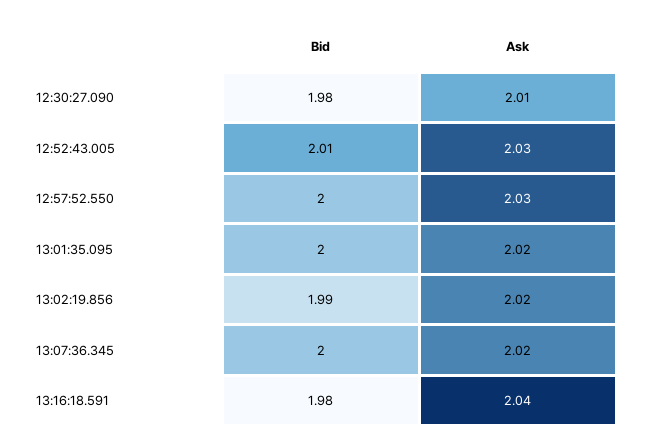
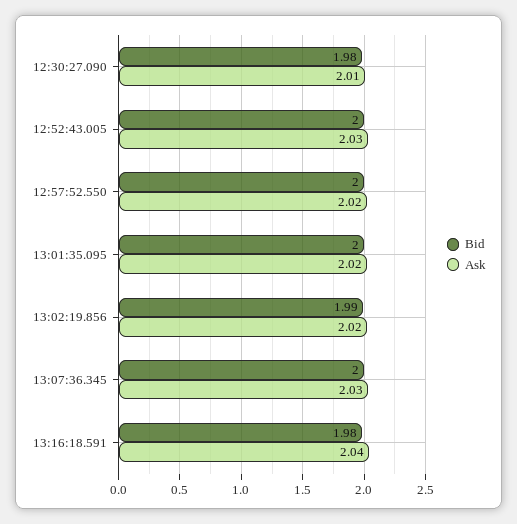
Bid, 12:52:43.005: 2.01 -> 2
Ask, 12:57:52.550: 2.03 -> 2.02
Ask, 13:07:36.345: 2.02 -> 2.03

